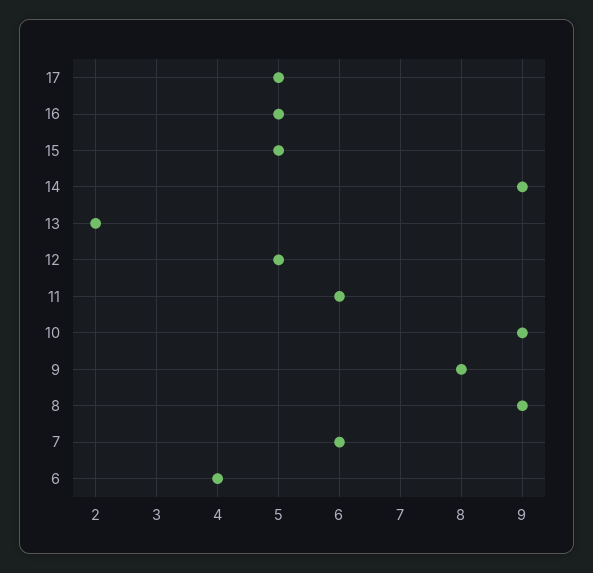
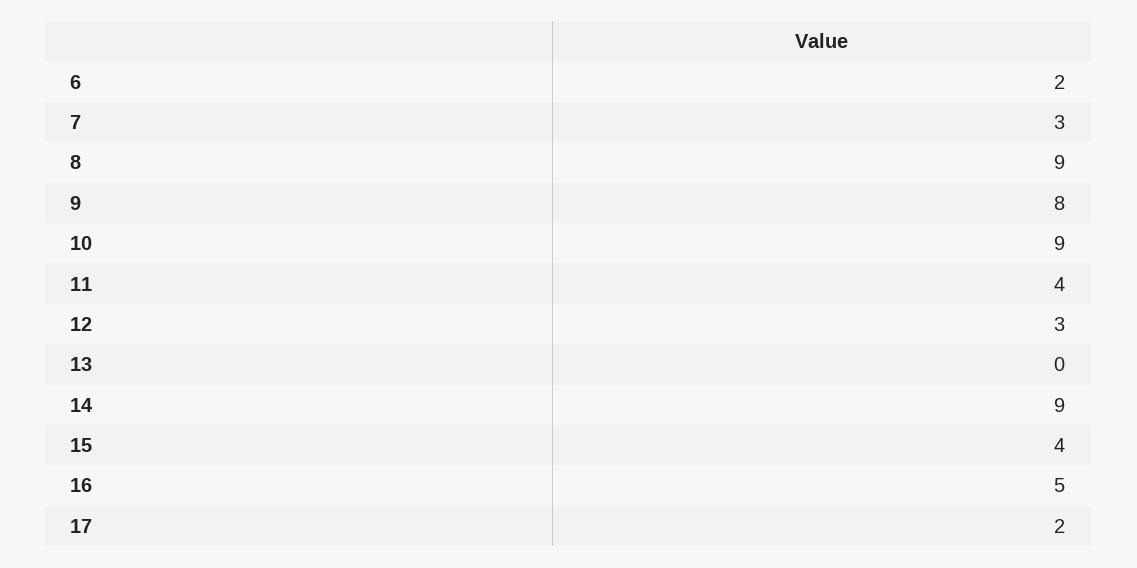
17: 5 -> 2
15: 5 -> 4
13: 2 -> 0
12: 5 -> 3
11: 6 -> 4
7: 6 -> 3
6: 4 -> 2

